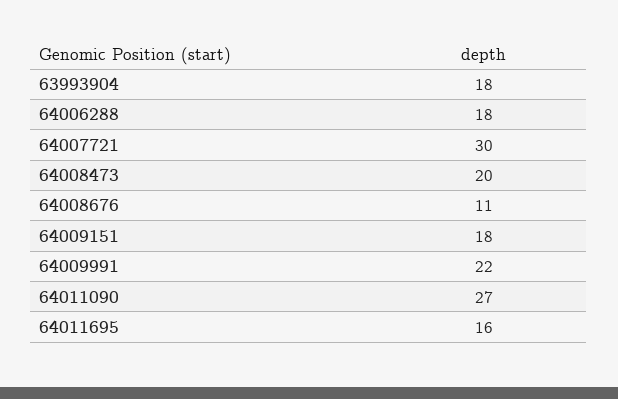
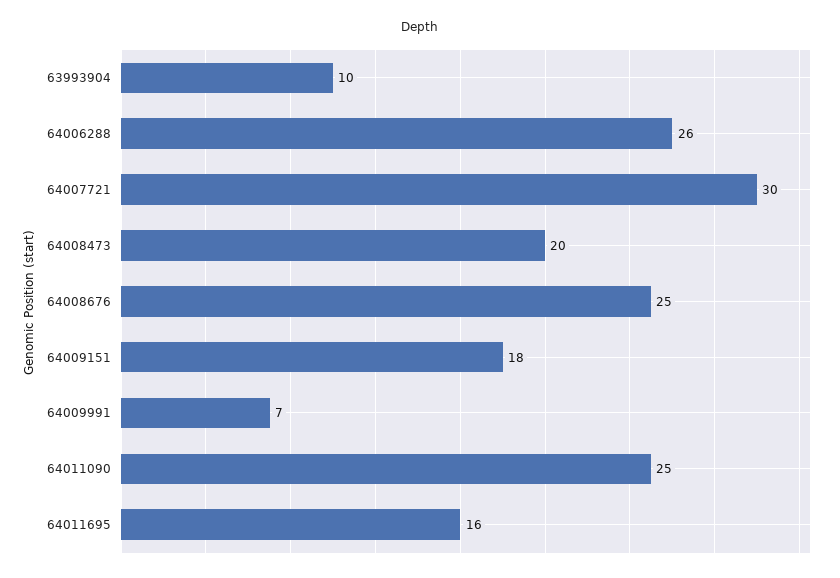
63993904: 18 -> 10
64006288: 18 -> 26
64008676: 11 -> 25
64009991: 22 -> 7
64011090: 27 -> 25

